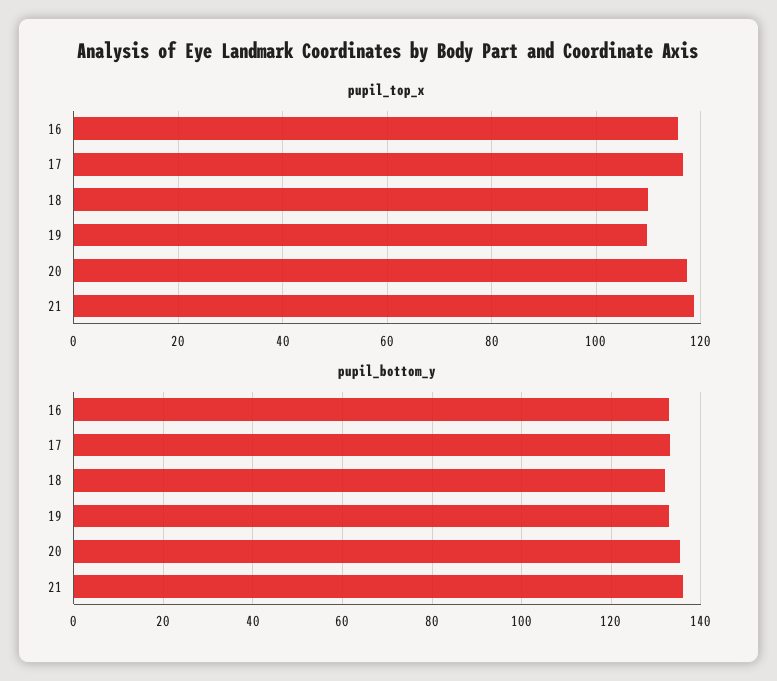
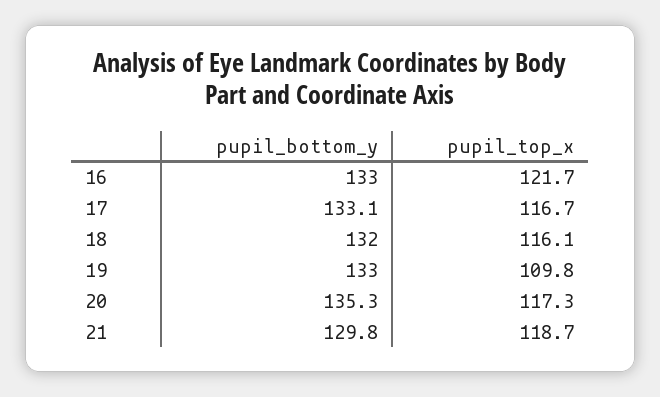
pupil_top_x, 16: 116 -> 121.7
pupil_top_x, 18: 110 -> 116.1
pupil_bottom_y, 21: 136 -> 129.8

